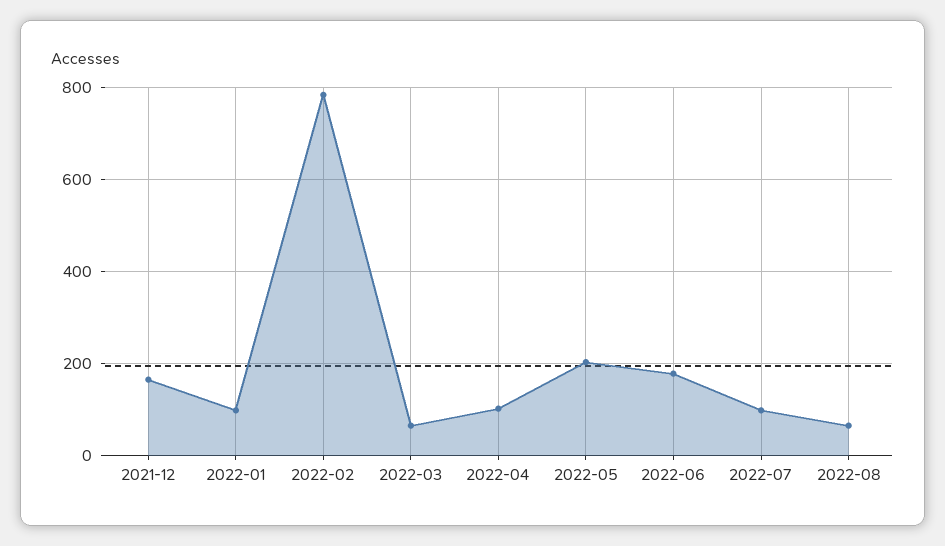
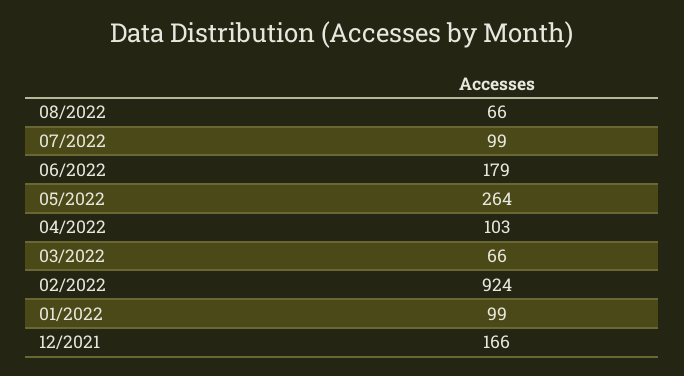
2022-02: 780 -> 924
2022-05: 200 -> 264

